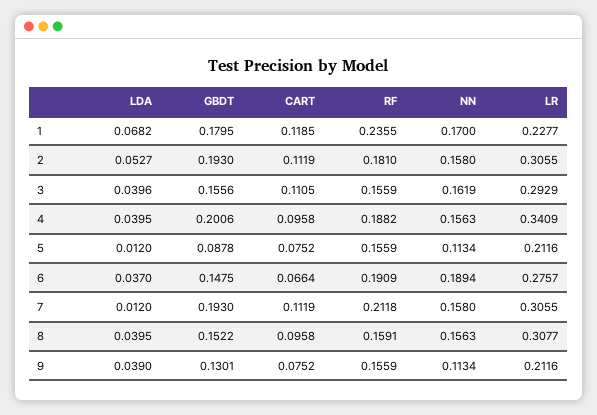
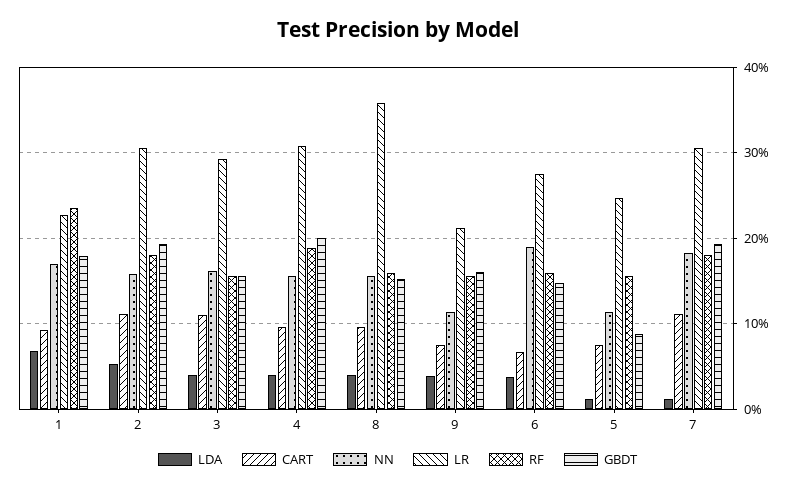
CART, 1: 0.1185 -> 0.09
LR, 4: 0.3409 -> 0.31
LR, 5: 0.2116 -> 0.25
RF, 6: 0.1909 -> 0.16
RF, 7: 0.2118 -> 0.18
NN, 7: 0.158 -> 0.18
LR, 8: 0.3077 -> 0.36
GBDT, 9: 0.1301 -> 0.16

